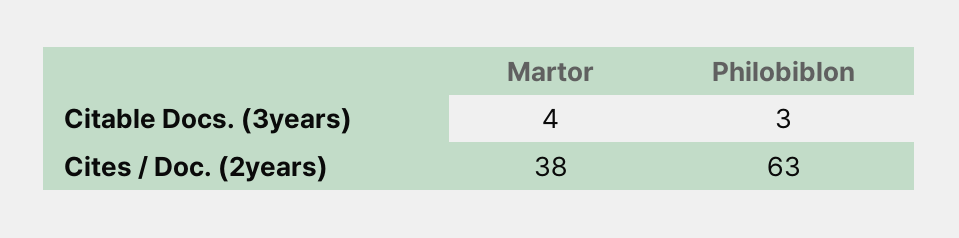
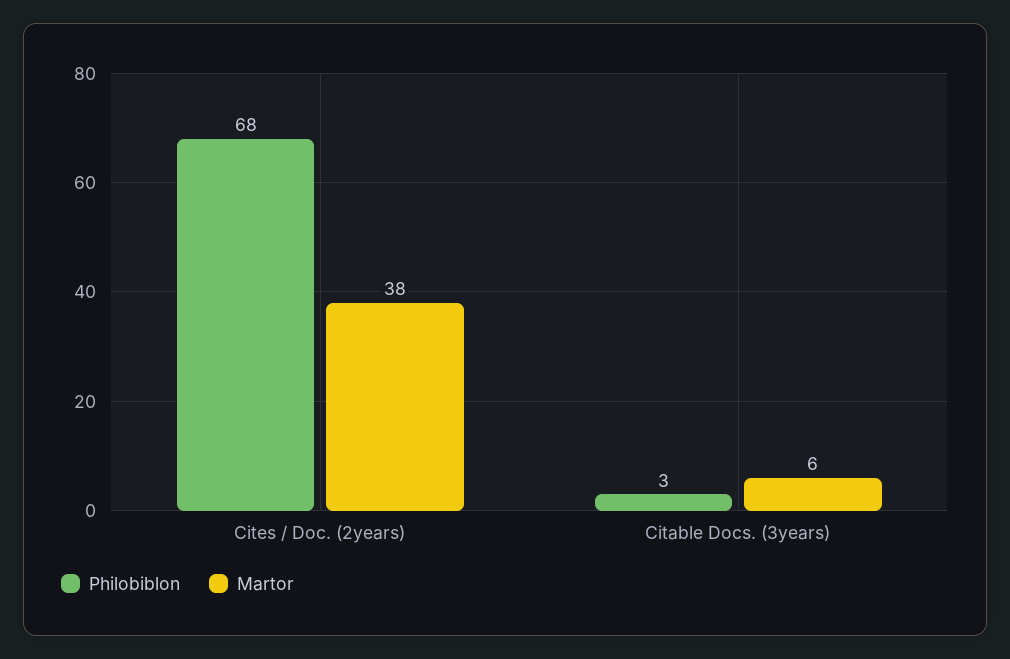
Martor, Citable Docs. (3years): 4 -> 6
Philobiblon, Cites / Doc. (2years): 63 -> 68

